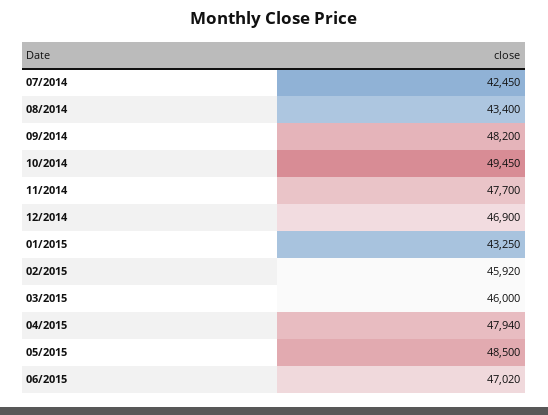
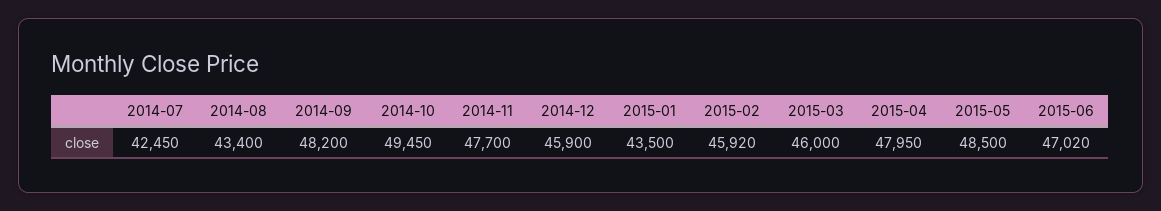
12/2014: 46900 -> 45900
01/2015: 43250 -> 43500
04/2015: 47940 -> 47950

